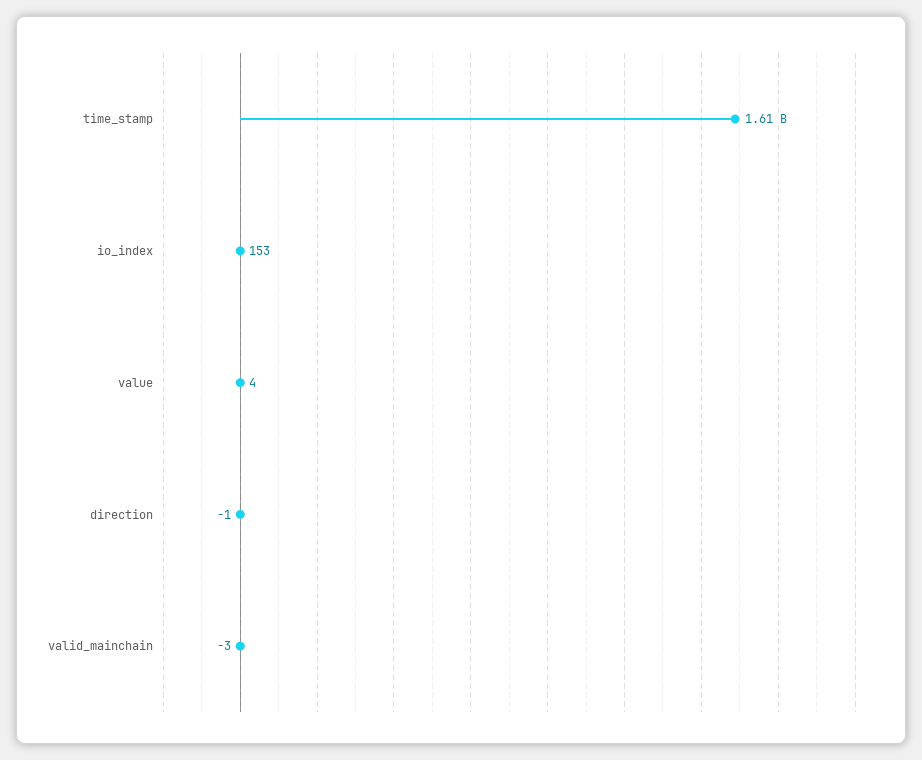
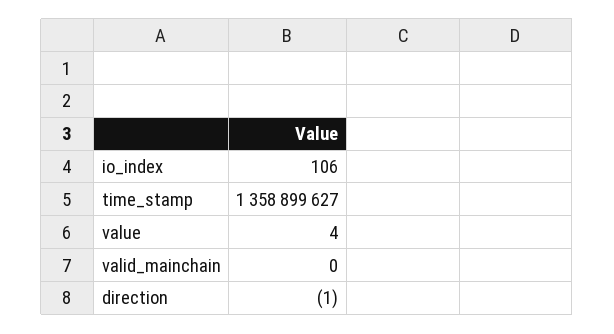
time_stamp: 1610000000 -> 1358899627
io_index: 153 -> 106
valid_mainchain: -3 -> 0

